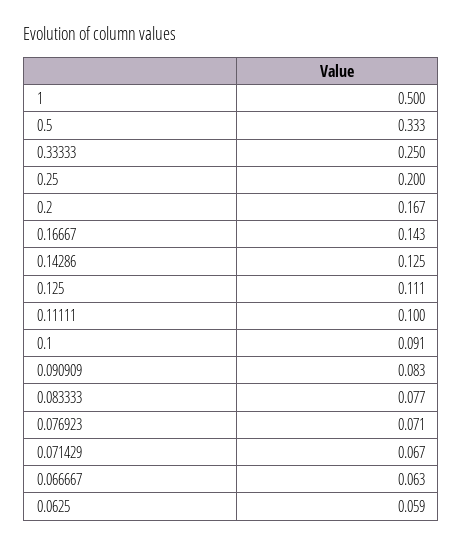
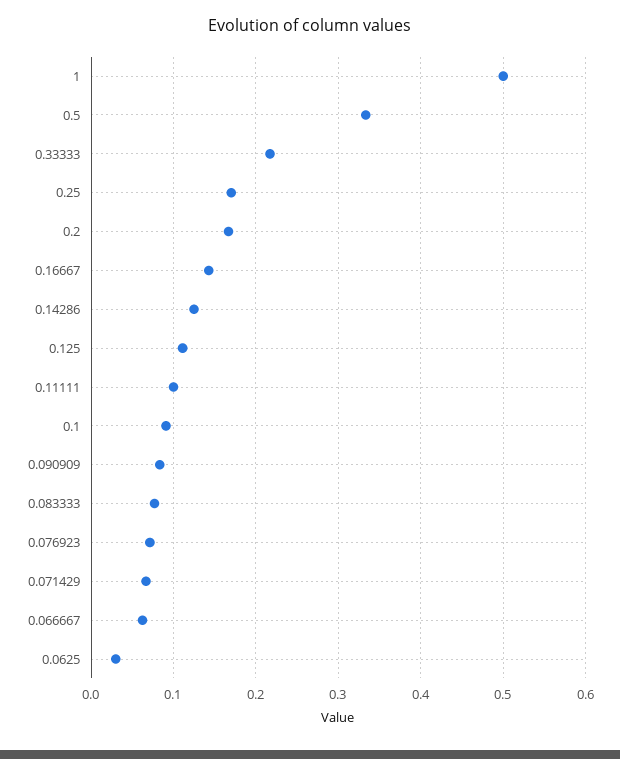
0.33333: 0.25 -> 0.22
0.25: 0.2 -> 0.17
0.0625: 0.059 -> 0.03

